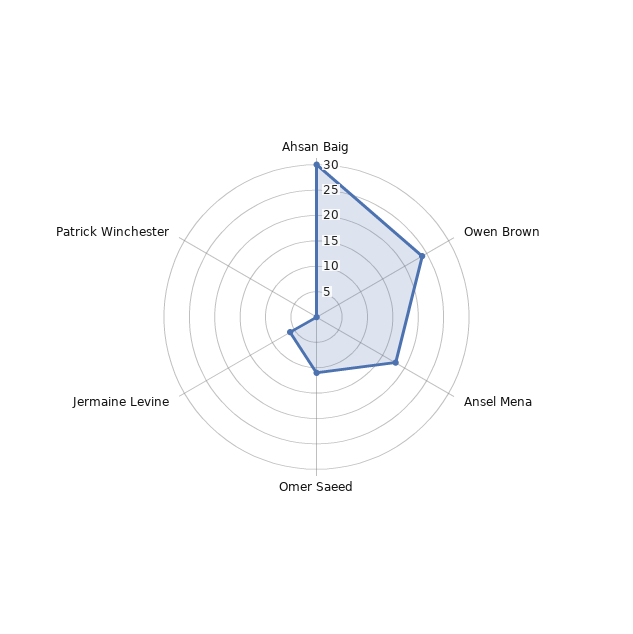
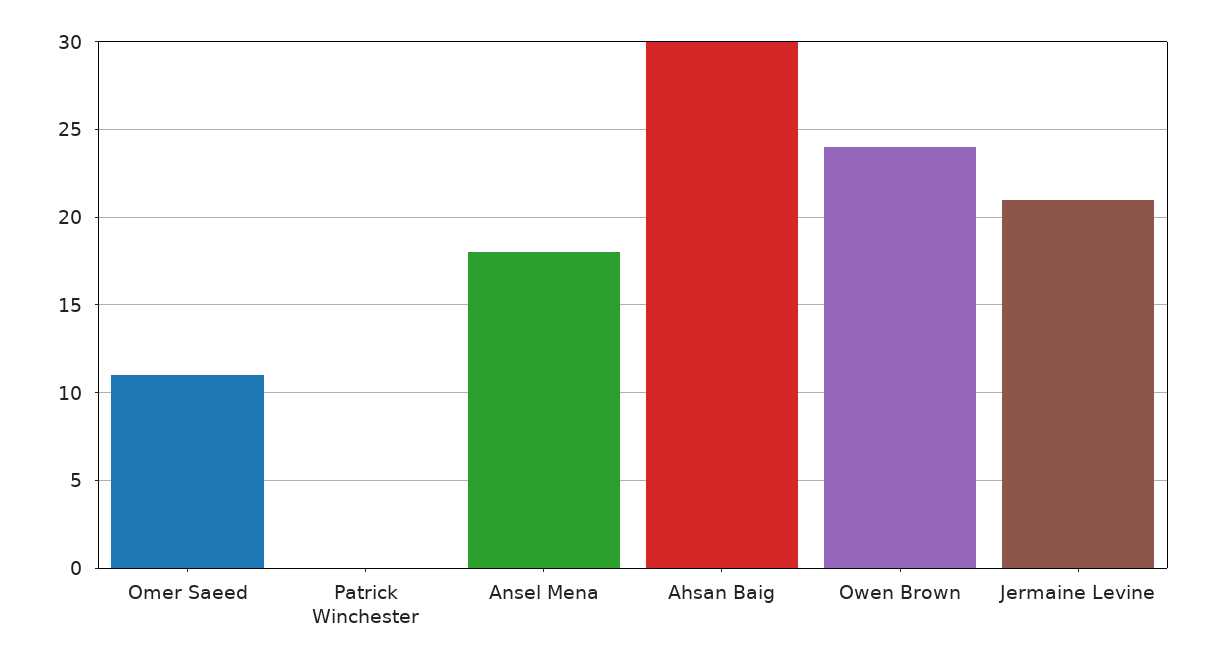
Jermaine Levine: 5 -> 21

